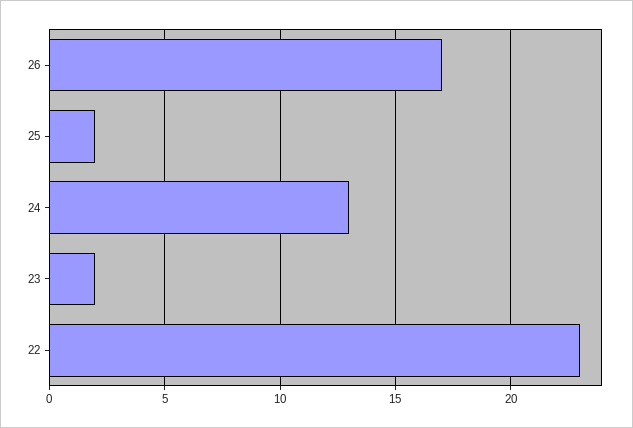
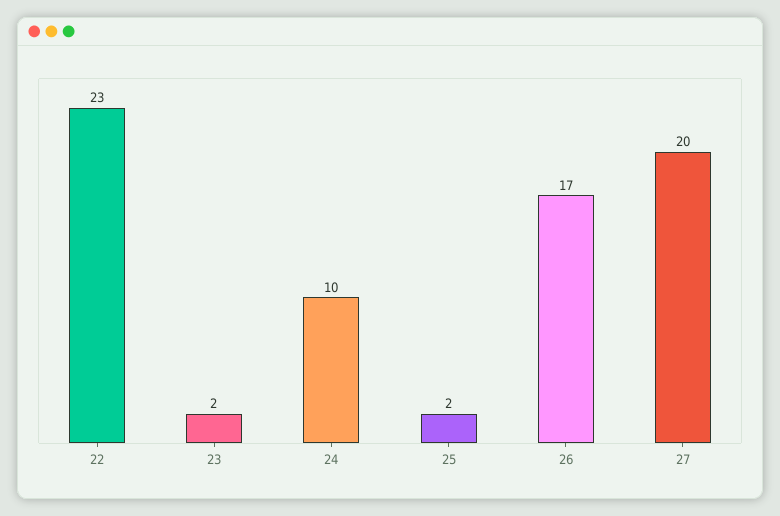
24: 13 -> 10
27: none -> 20

